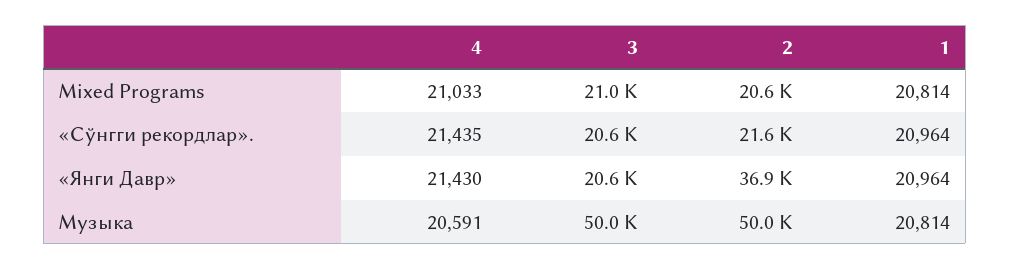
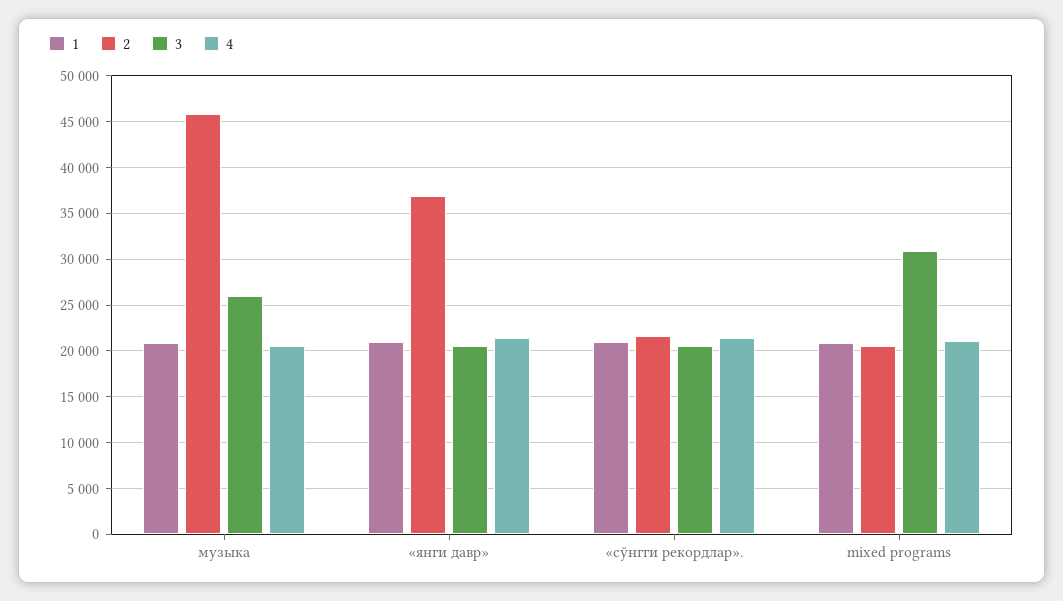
3, Mixed Programs: 21000 -> 31000
3, Музыка: 50000 -> 26000
2, Музыка: 50000 -> 46000

